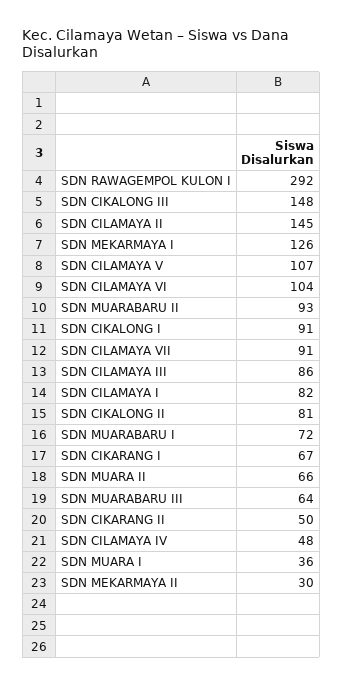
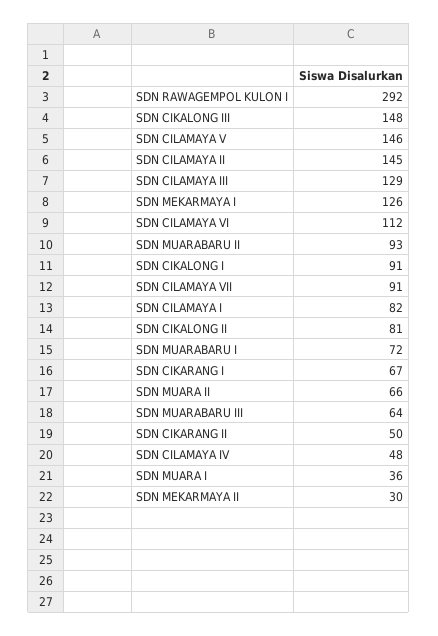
SDN CILAMAYA V: 107 -> 146
SDN CILAMAYA VI: 104 -> 112
SDN CILAMAYA III: 86 -> 129

